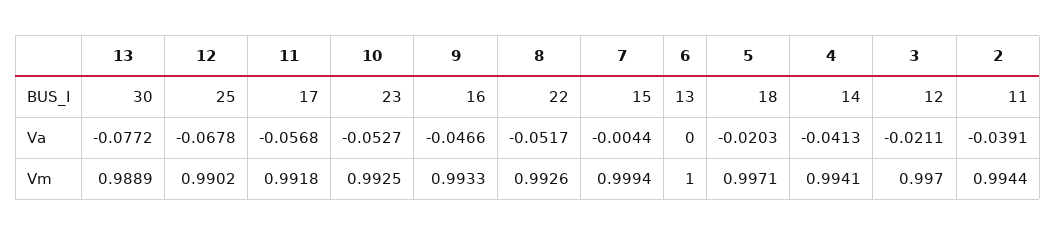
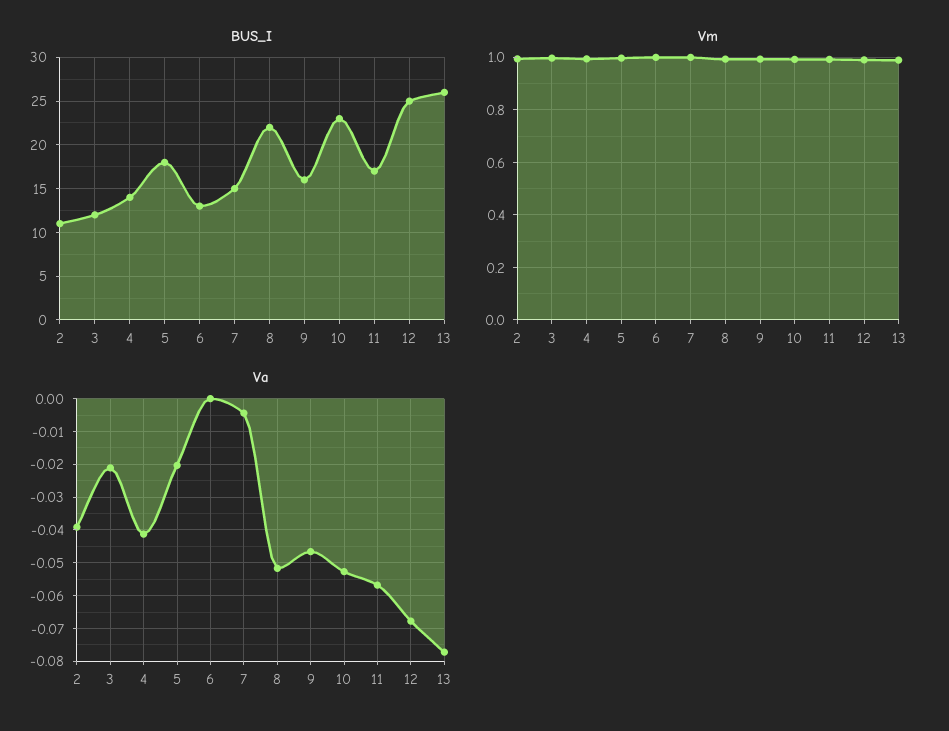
BUS_I, 13: 30 -> 26

